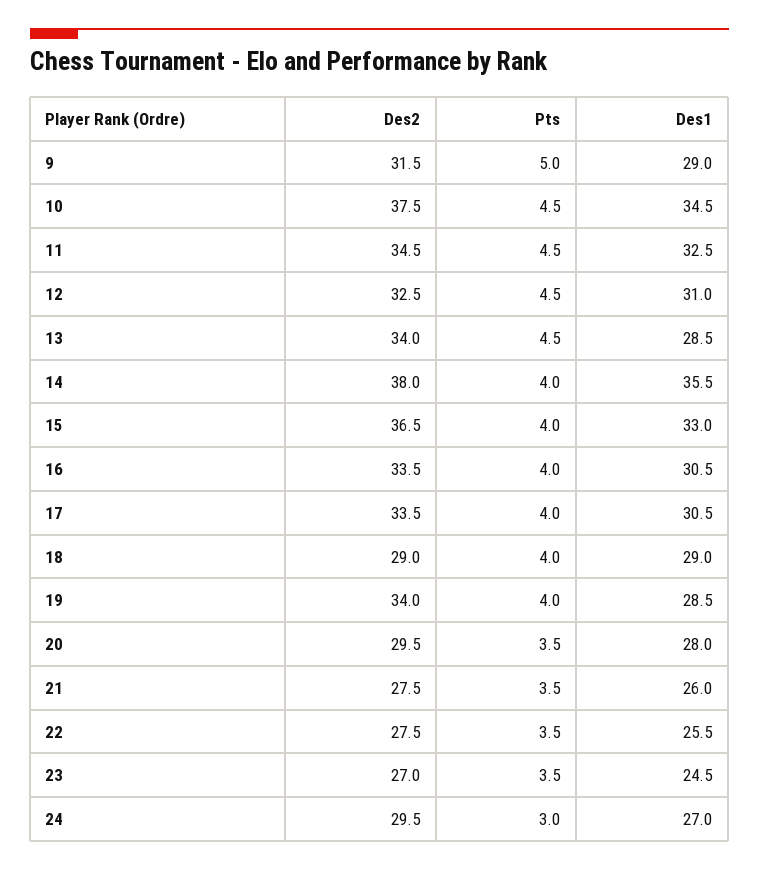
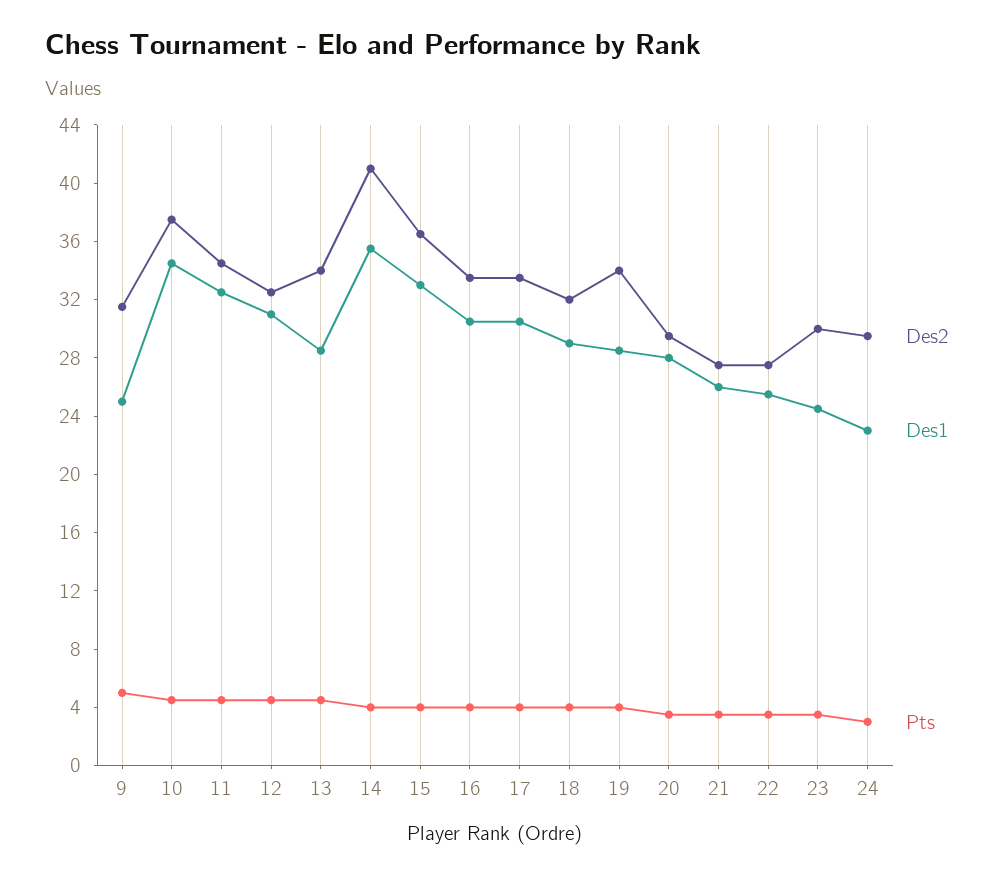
Des1, 9: 29 -> 25
Des2, 14: 38 -> 41
Des2, 18: 29 -> 32
Des2, 23: 27 -> 30
Des1, 24: 27 -> 23

